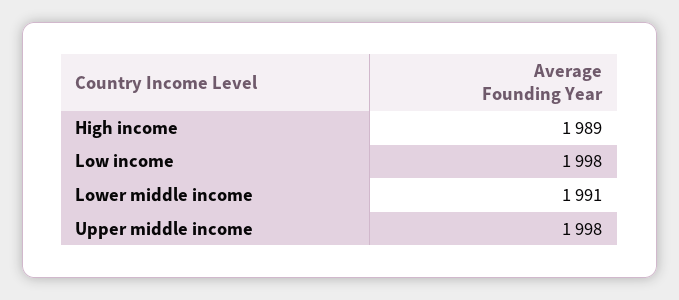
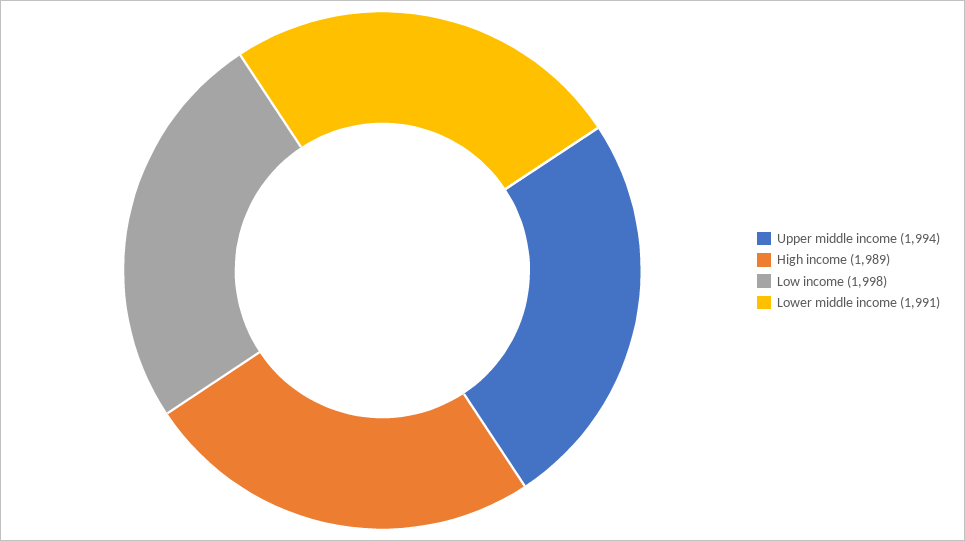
Upper middle income: 1998 -> 1994

